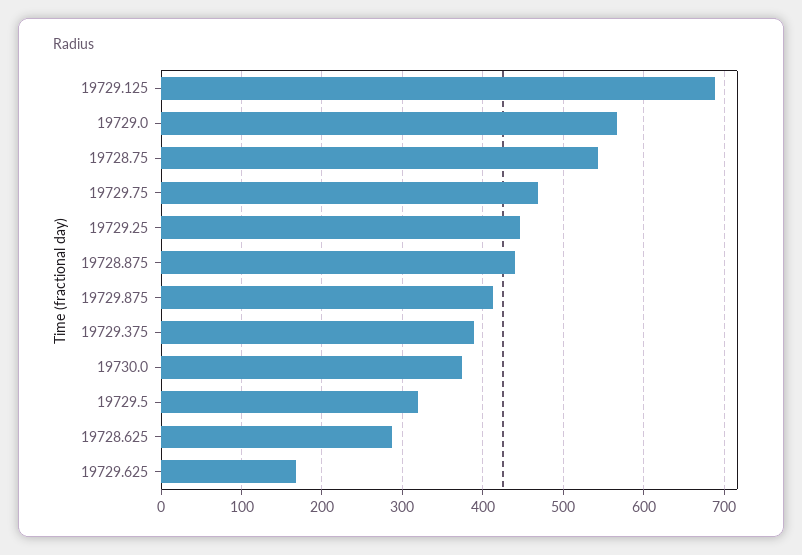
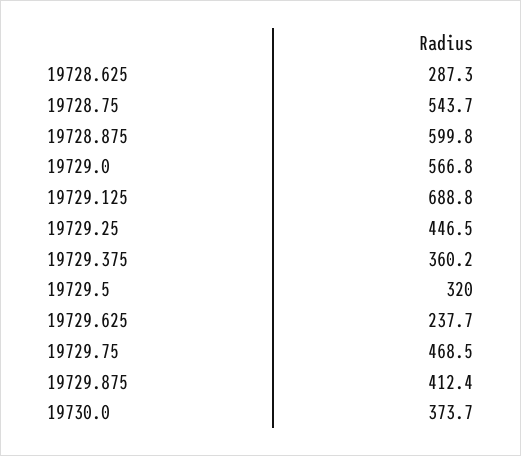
19728.875: 440 -> 599.8
19729.375: 390 -> 360.2
19729.625: 170 -> 237.7

